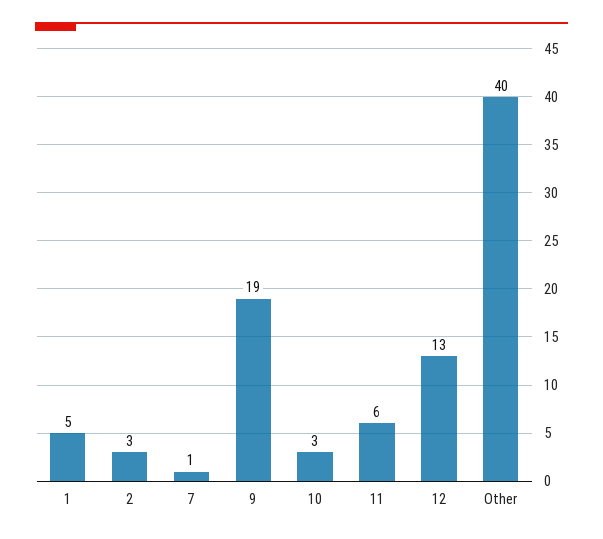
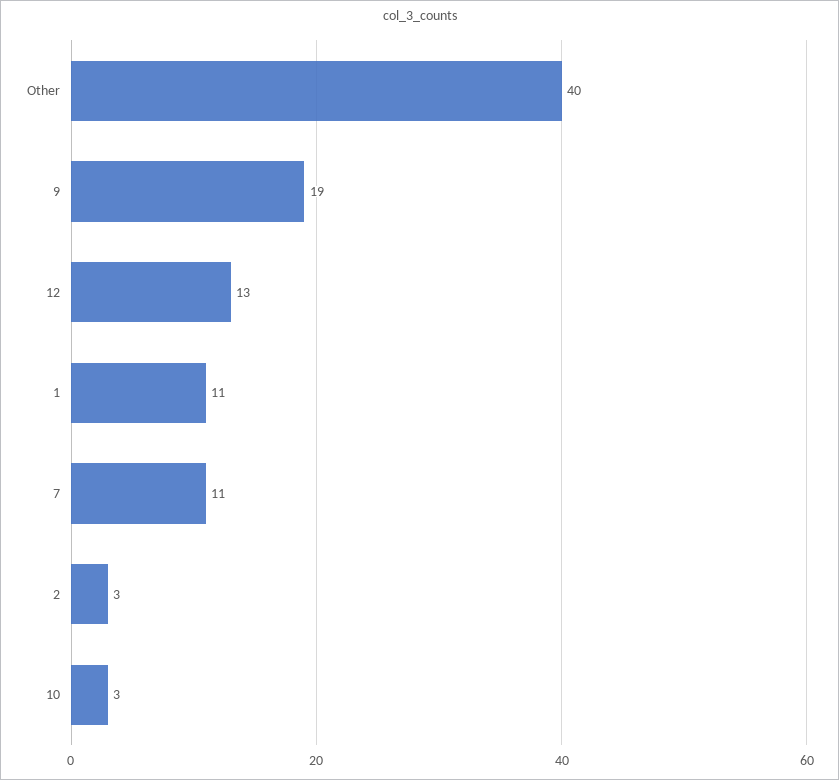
1: 5 -> 11
7: 1 -> 11
11: 6 -> none

